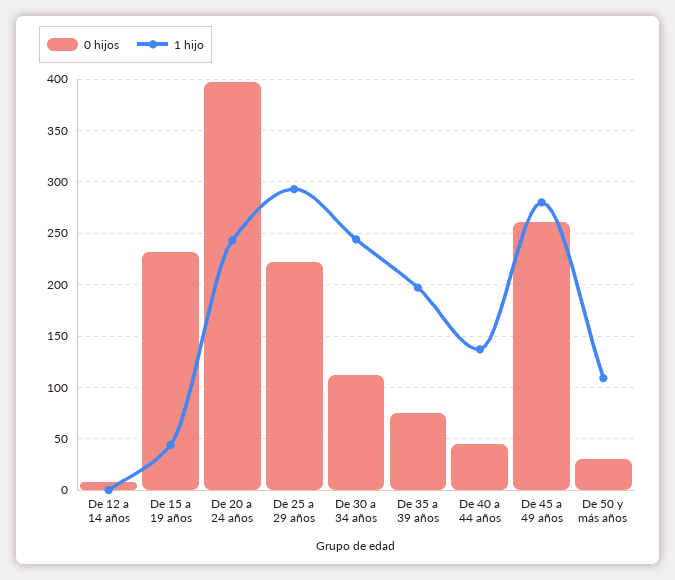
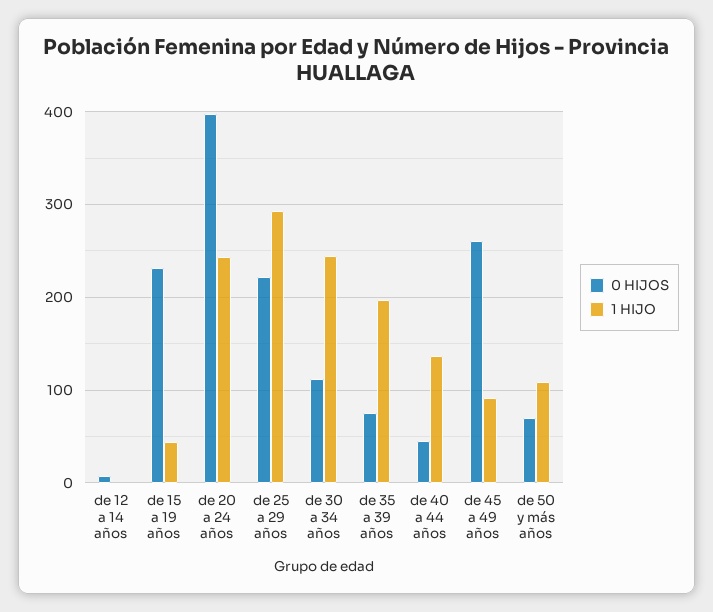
1 hijo, De 45 a 49 años: 280 -> 90
0 hijos, De 50 y más años: 30 -> 70

